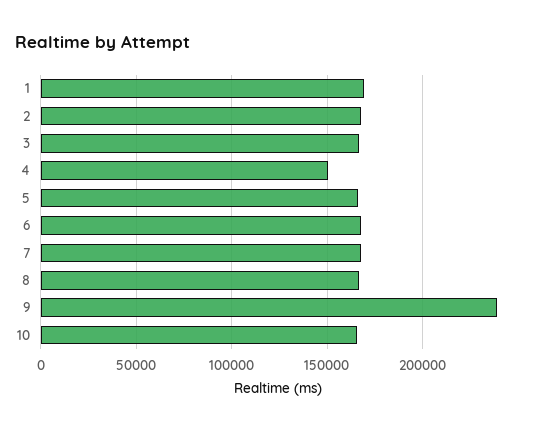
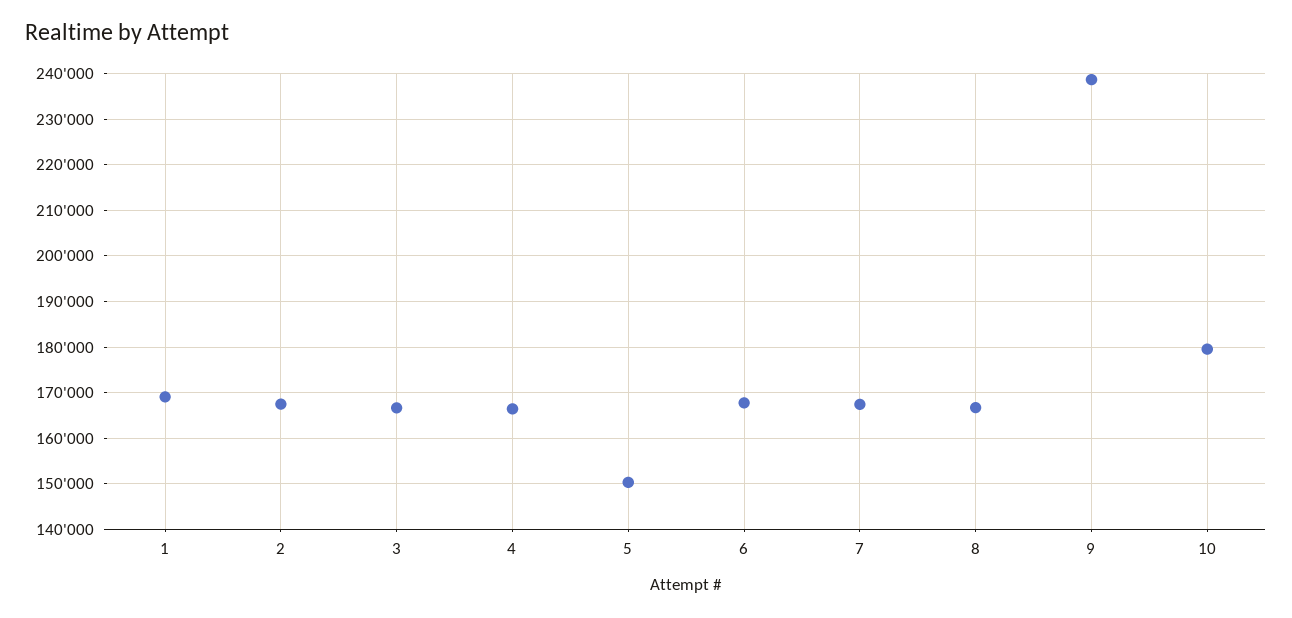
4: 150000 -> 166000
5: 165000 -> 150000
10: 165000 -> 180000

